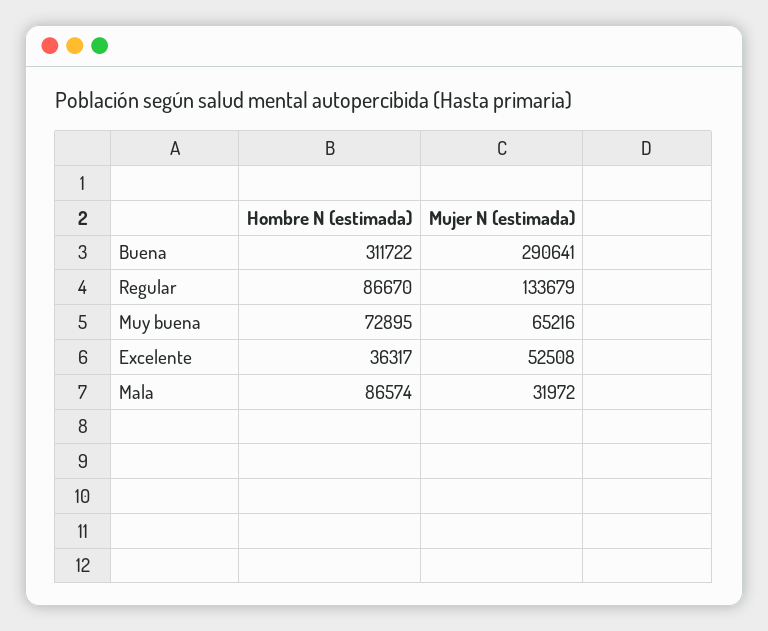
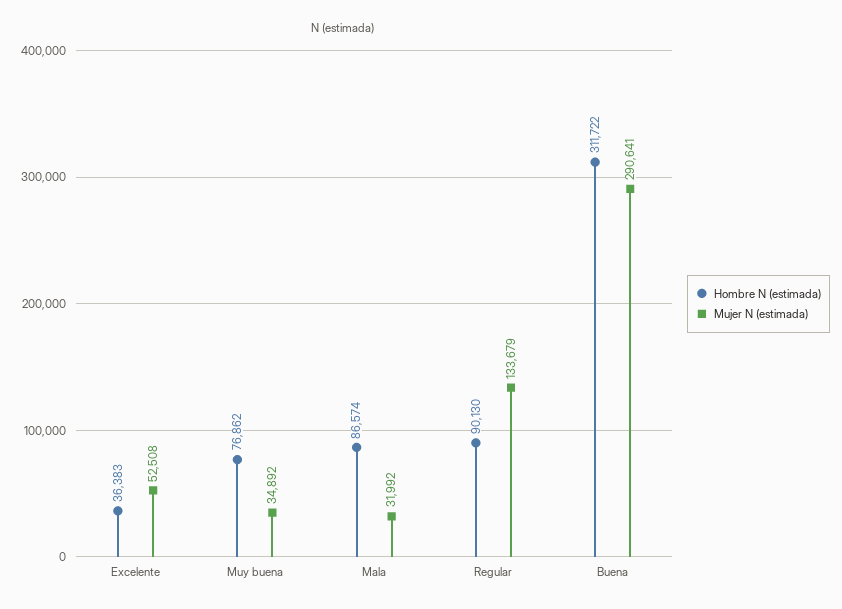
Hombre N (estimada), Regular: 86670 -> 90130
Hombre N (estimada), Muy buena: 72895 -> 76862
Mujer N (estimada), Muy buena: 65216 -> 34892
Hombre N (estimada), Excelente: 36317 -> 36383
Mujer N (estimada), Mala: 31972 -> 31992

